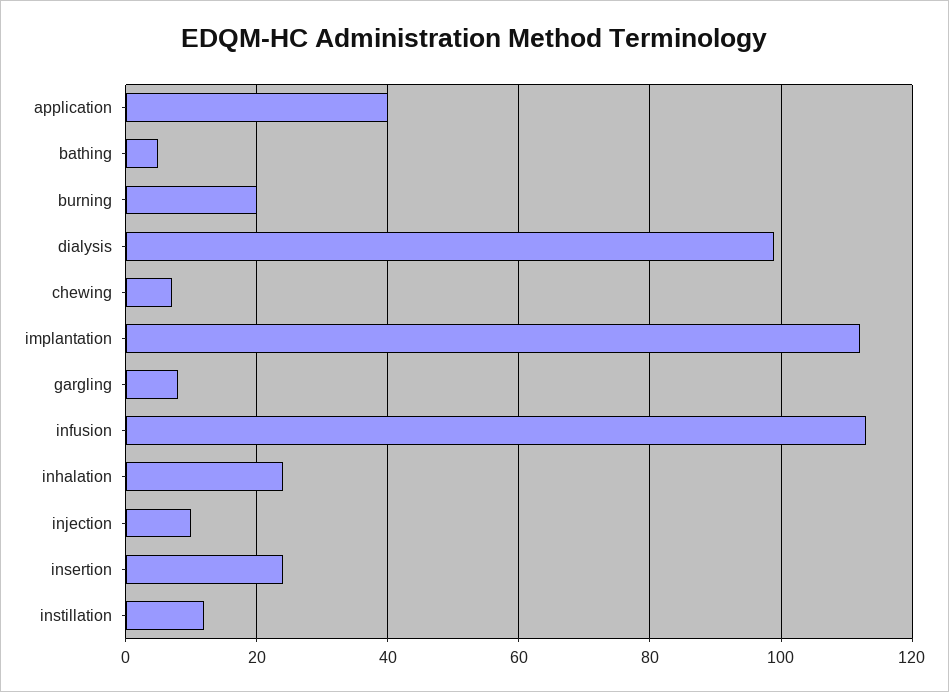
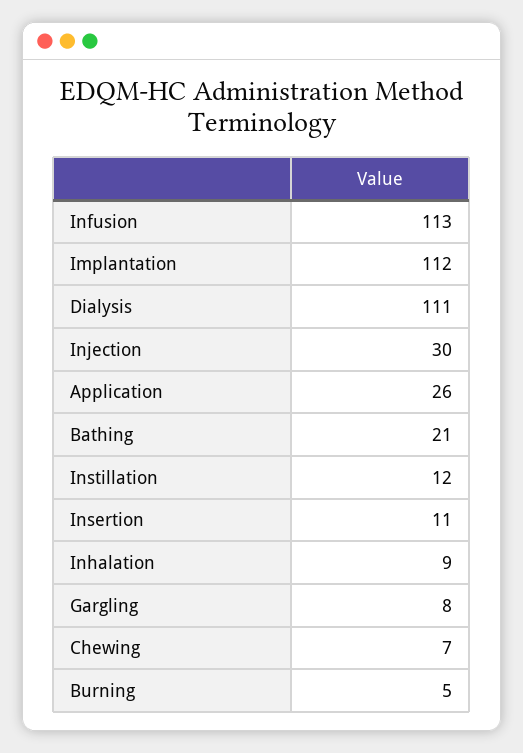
application: 40 -> 26
bathing: 5 -> 21
burning: 20 -> 5
dialysis: 100 -> 111
inhalation: 25 -> 9
injection: 10 -> 30
insertion: 25 -> 11

